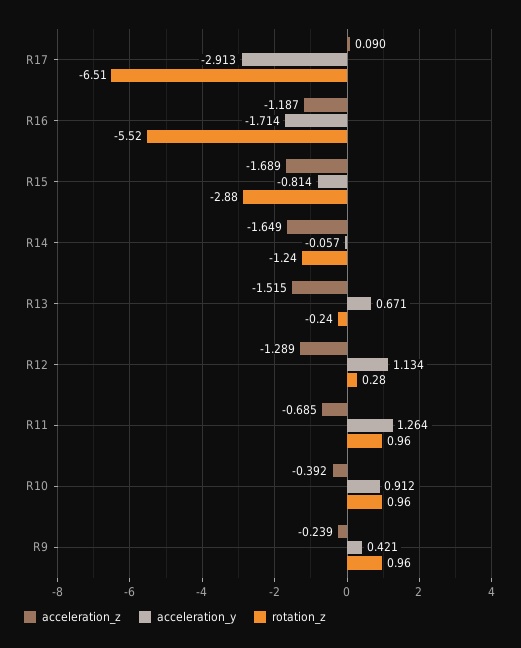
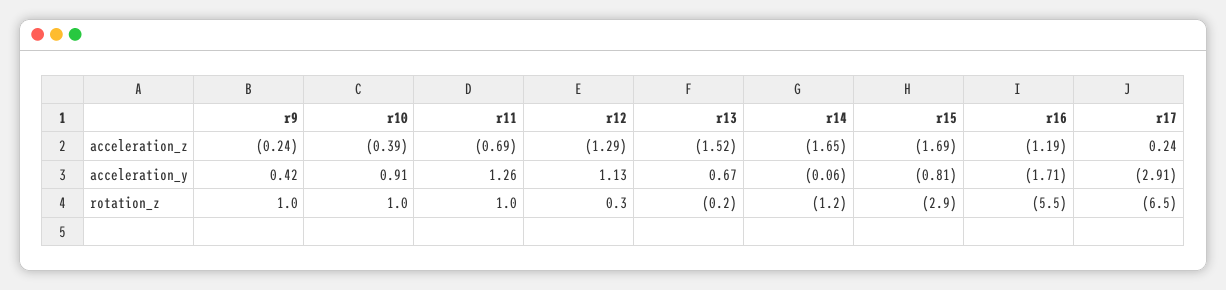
acceleration_z, R17: 0.09 -> 0.24

